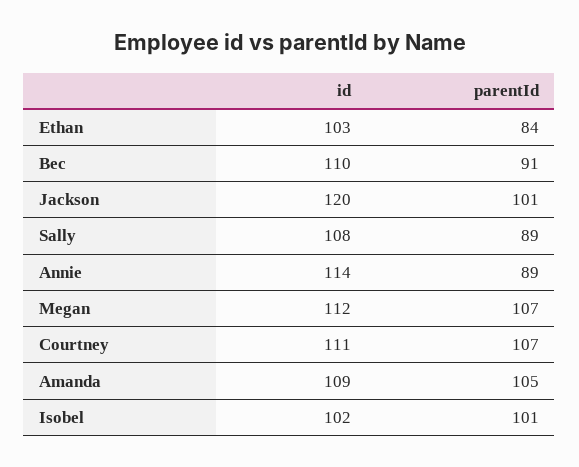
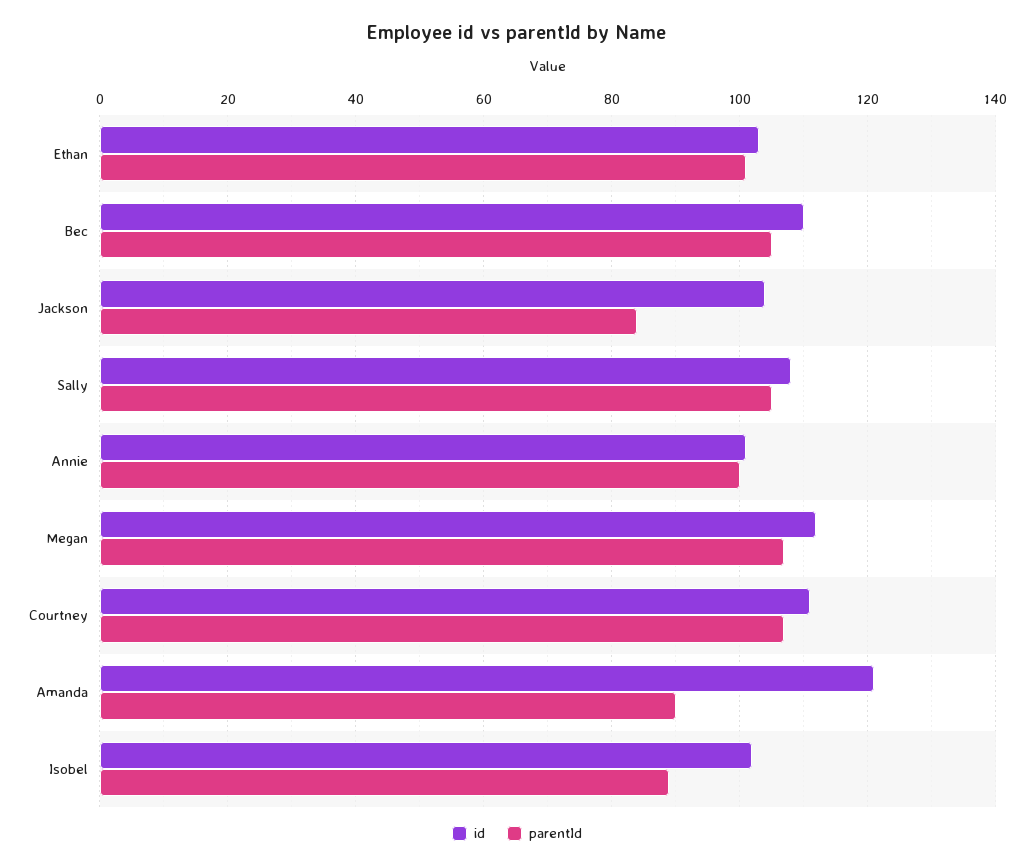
parentId, Ethan: 84 -> 100
parentId, Bec: 91 -> 105
id, Jackson: 120 -> 105
parentId, Jackson: 101 -> 85
parentId, Sally: 89 -> 105
id, Annie: 114 -> 100
parentId, Annie: 89 -> 100
id, Amanda: 109 -> 120
parentId, Amanda: 105 -> 90
parentId, Isobel: 101 -> 90

